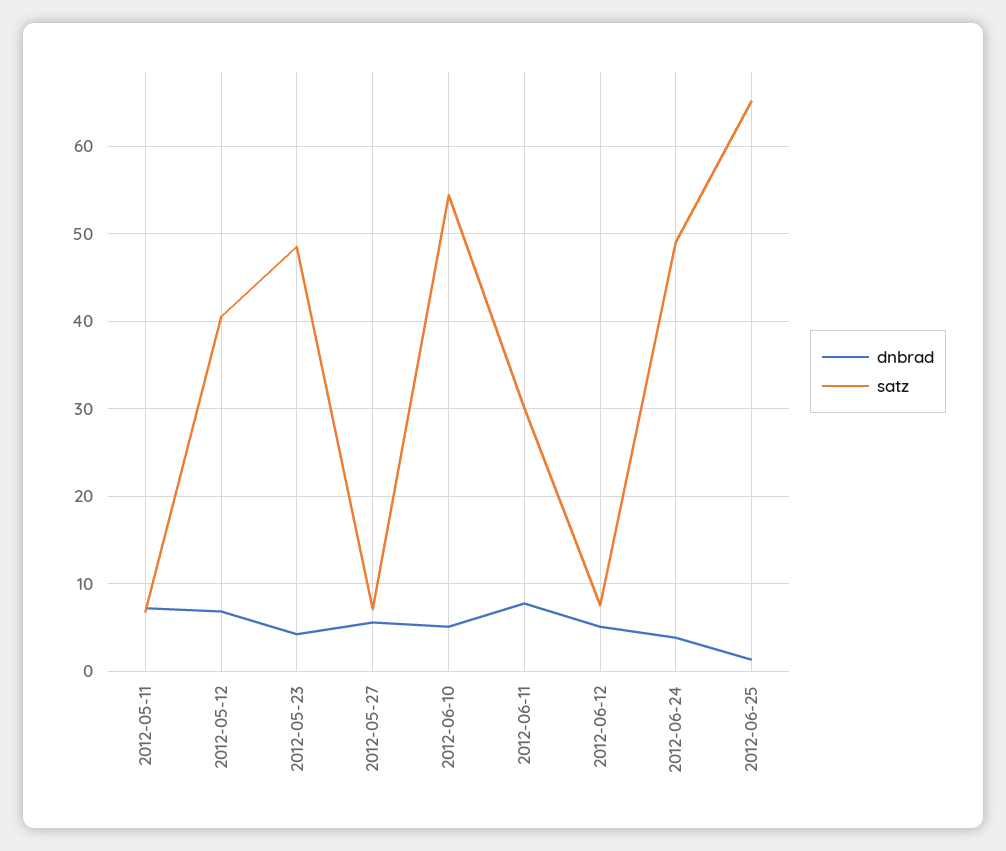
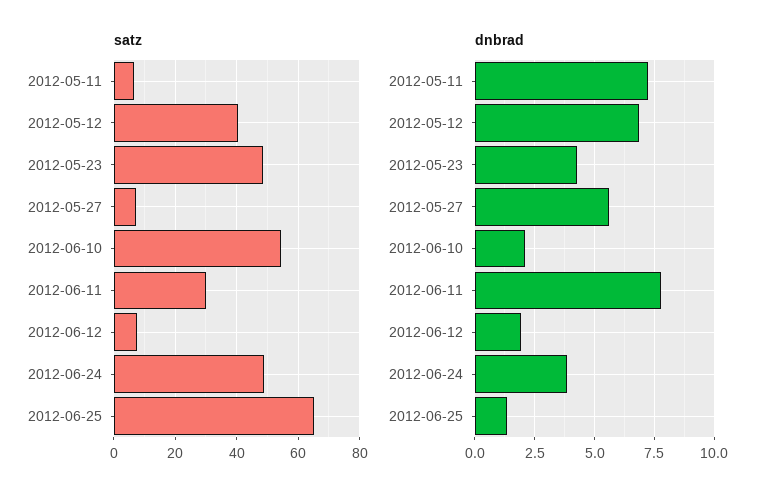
dnbrad, 2012-06-10: 5 -> 2
dnbrad, 2012-06-12: 5 -> 2

